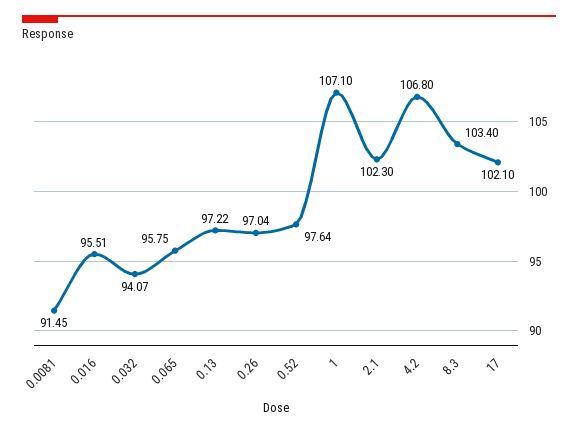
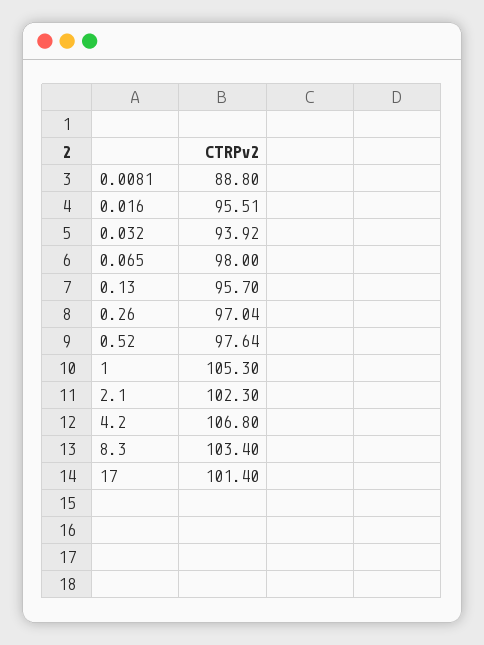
0.0081: 91.45 -> 88.8
0.032: 94.07 -> 93.92
0.065: 95.75 -> 98
0.13: 97.22 -> 95.7
1: 107.1 -> 105.3
17: 102.1 -> 101.4

